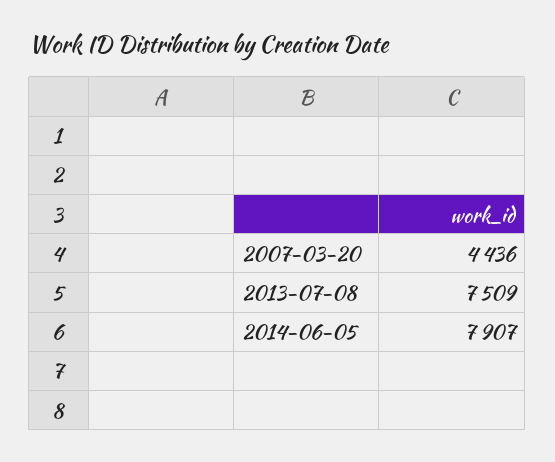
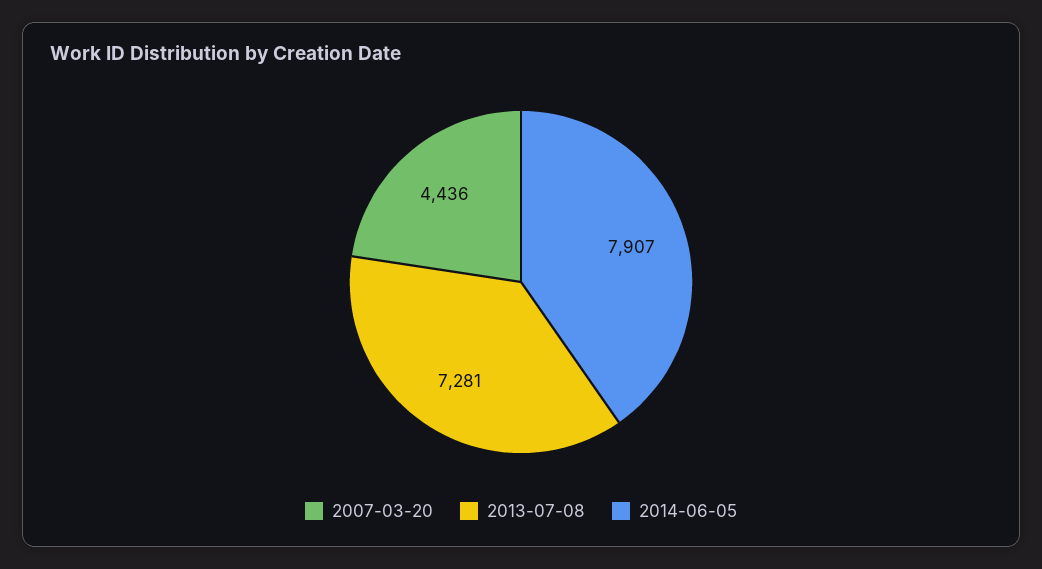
2013-07-08: 7509 -> 7281

